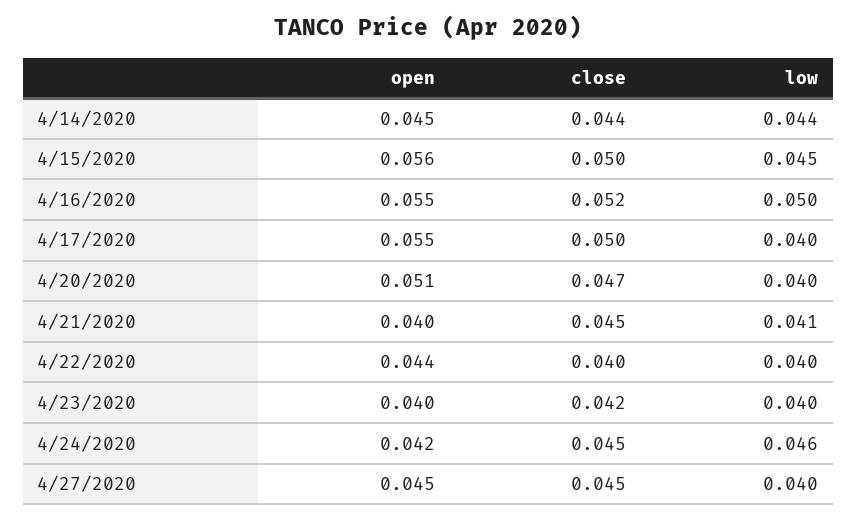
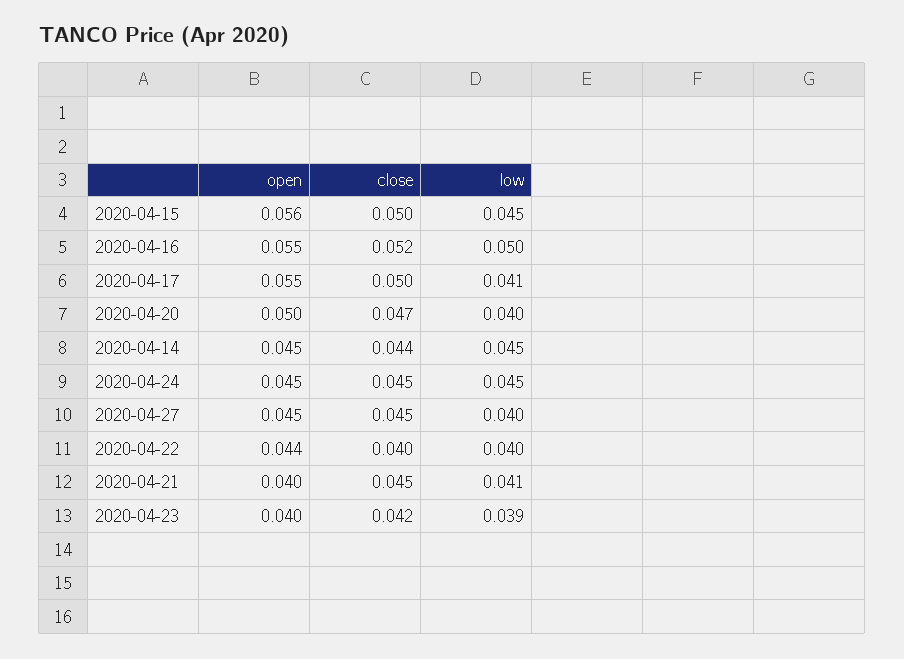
low, 4/14/2020: 0.044 -> 0.045
low, 4/17/2020: 0.04 -> 0.041
open, 4/20/2020: 0.051 -> 0.05
low, 4/23/2020: 0.04 -> 0.039
open, 4/24/2020: 0.042 -> 0.045
low, 4/24/2020: 0.046 -> 0.045

